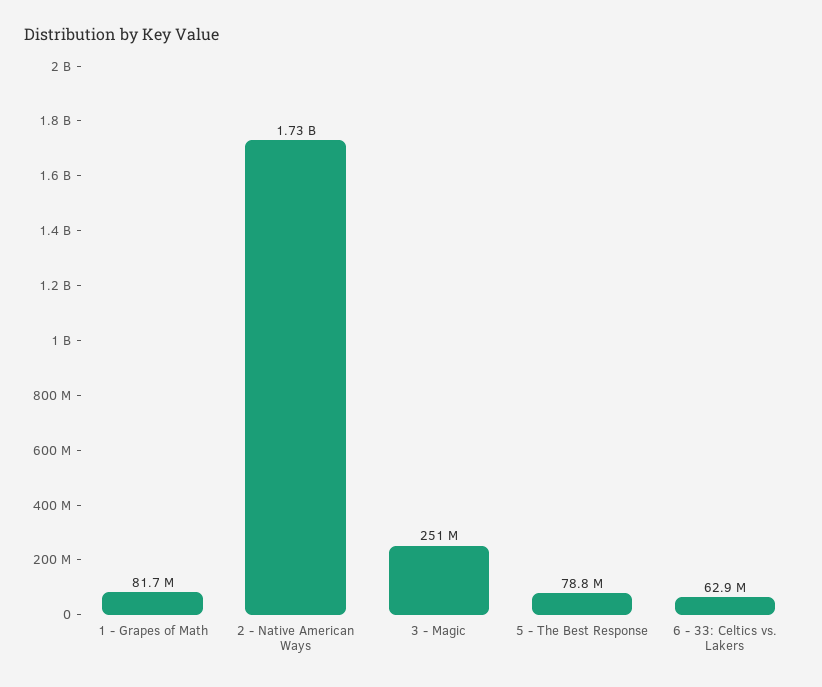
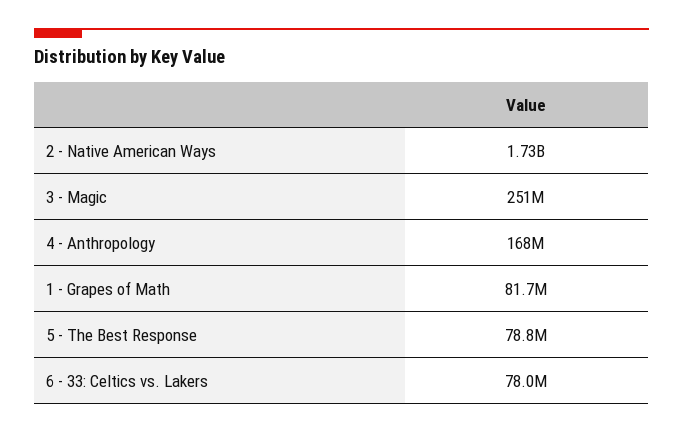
6 - 33: Celtics vs. Lakers: 62900000 -> 78000000
4 - Anthropology: none -> 168000000

